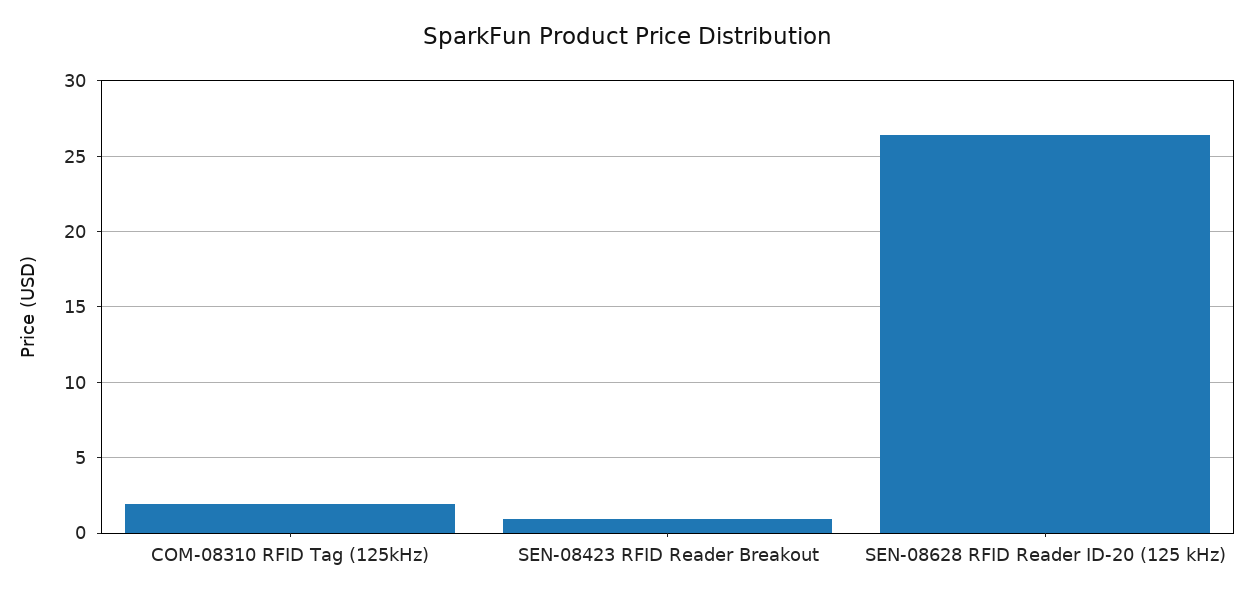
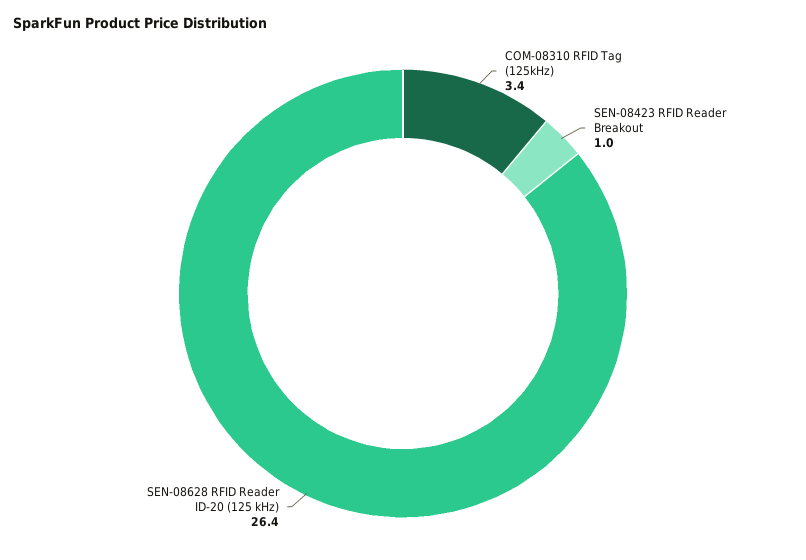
COM-08310 RFID Tag (125kHz): 2 -> 3.4

